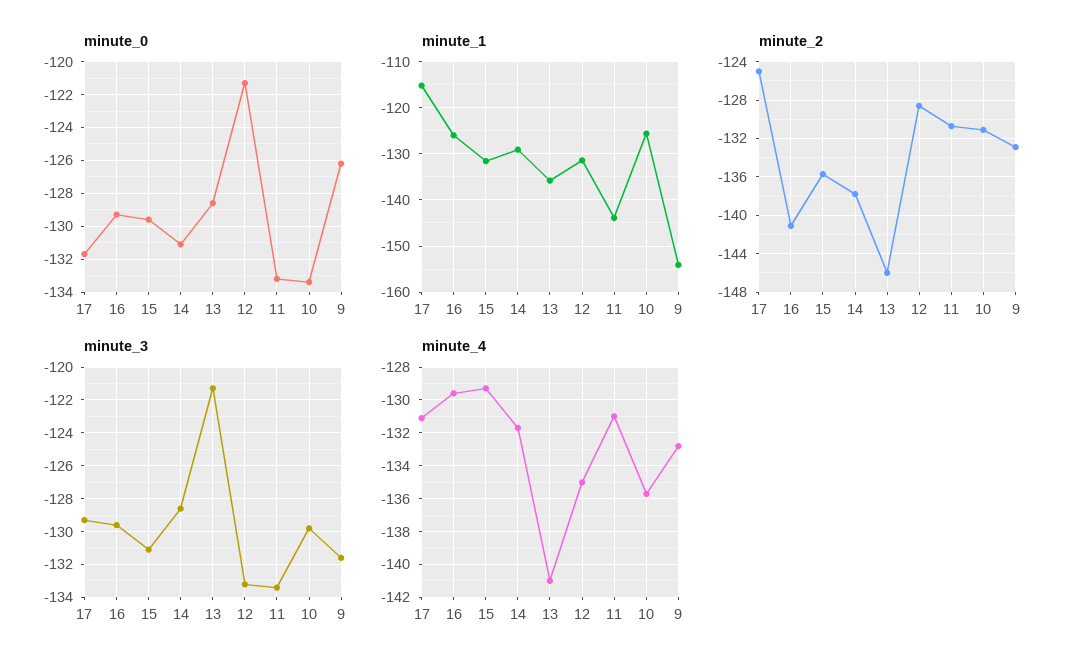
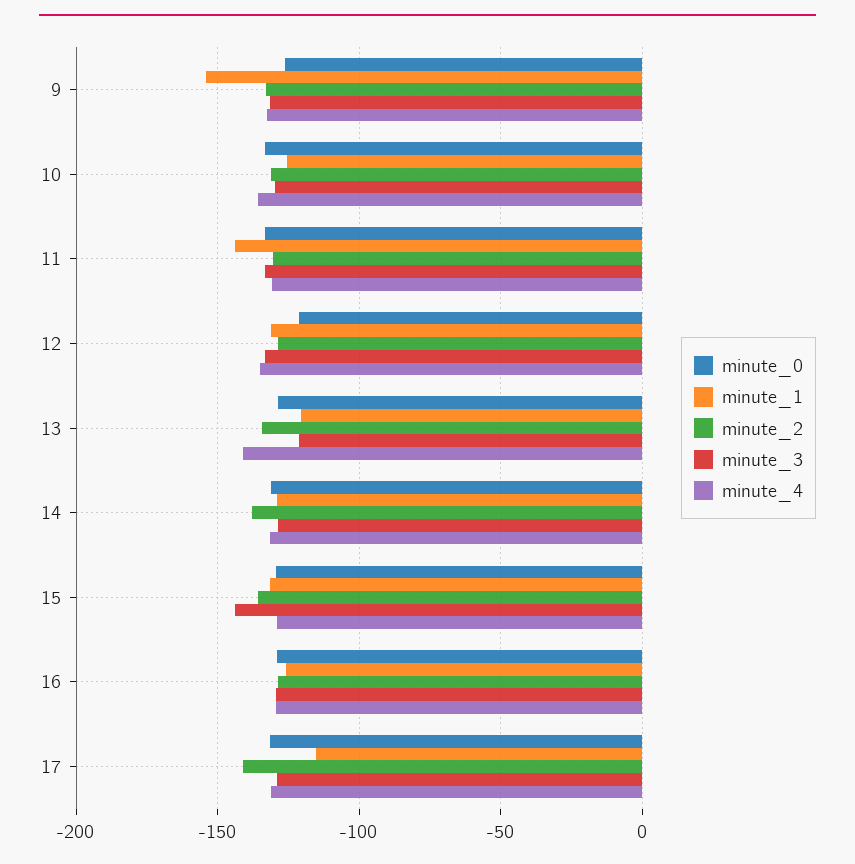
minute_1, 13: -136 -> -120
minute_2, 17: -125 -> -140
minute_2, 16: -141 -> -130
minute_2, 13: -146 -> -135
minute_3, 15: -131 -> -145

